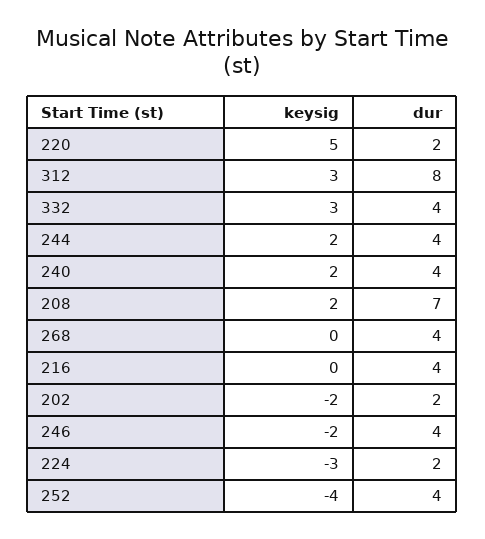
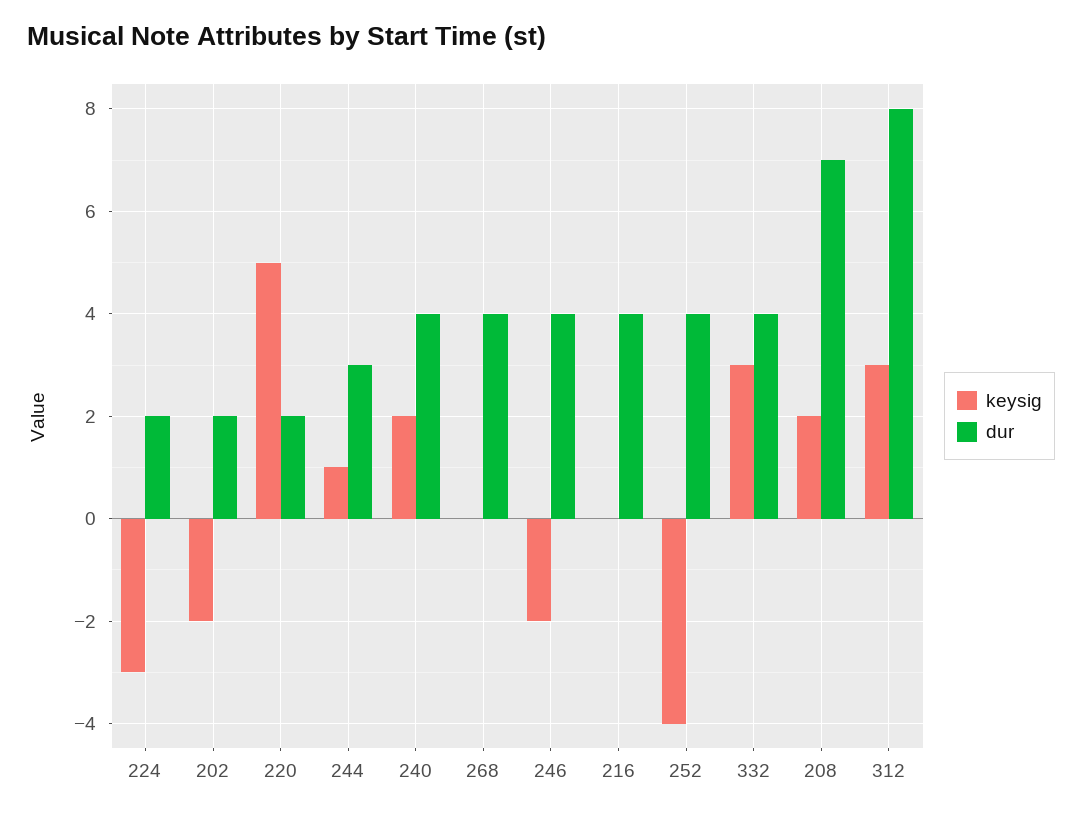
keysig, 244: 2 -> 1
dur, 244: 4 -> 3

